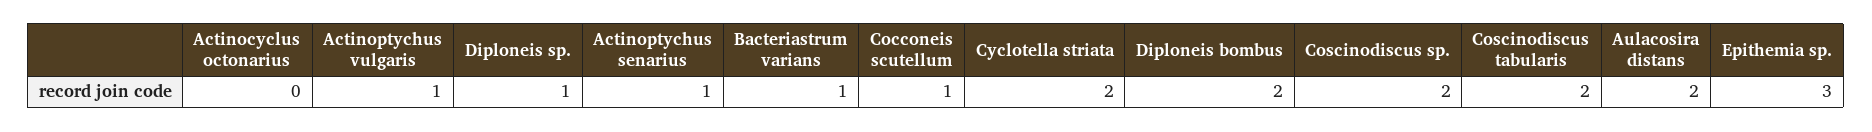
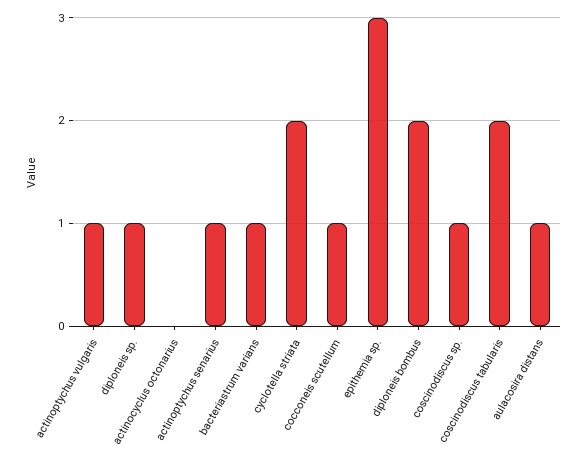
Coscinodiscus sp.: 2 -> 1
Aulacosira distans: 2 -> 1

